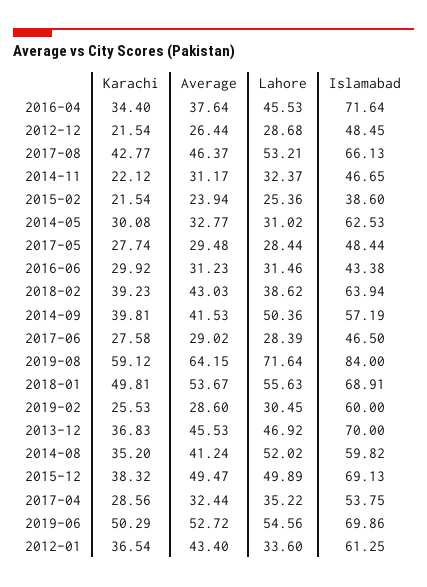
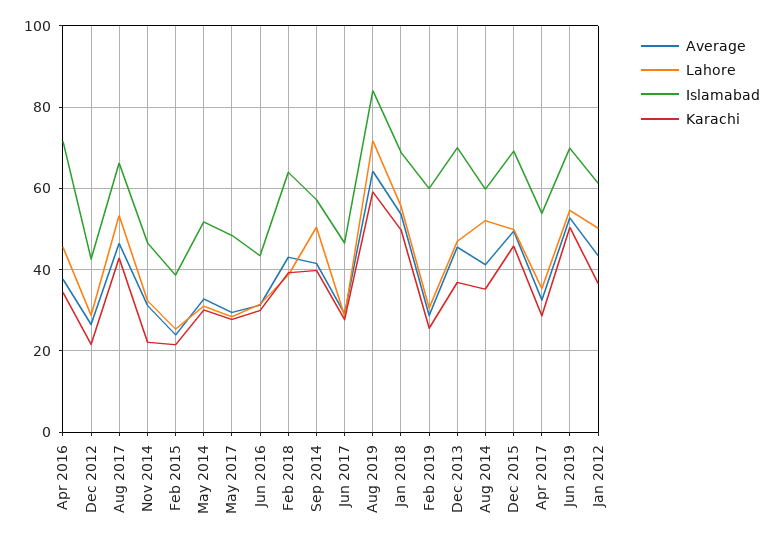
Islamabad, 2012-12: 48.45 -> 42
Islamabad, 2014-05: 62.53 -> 52
Karachi, 2015-12: 38.32 -> 46
Lahore, 2012-01: 33.6 -> 50

